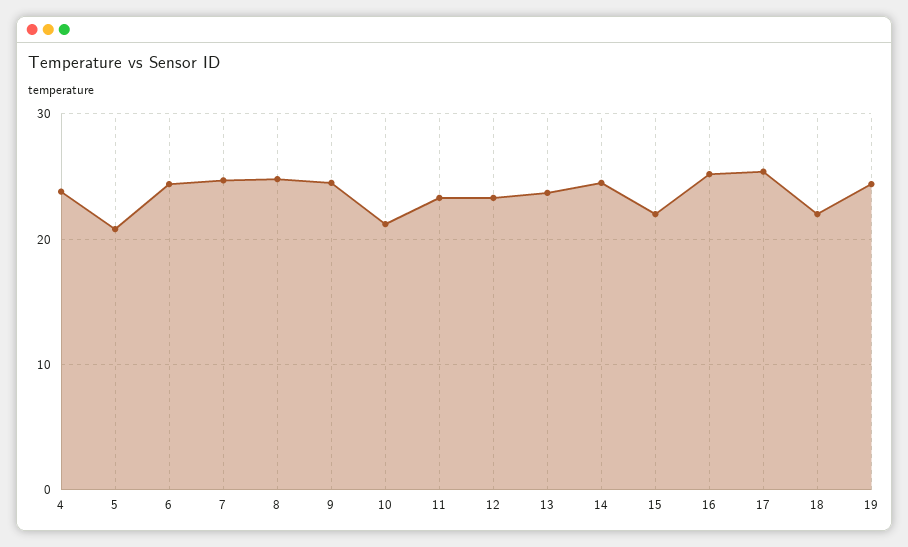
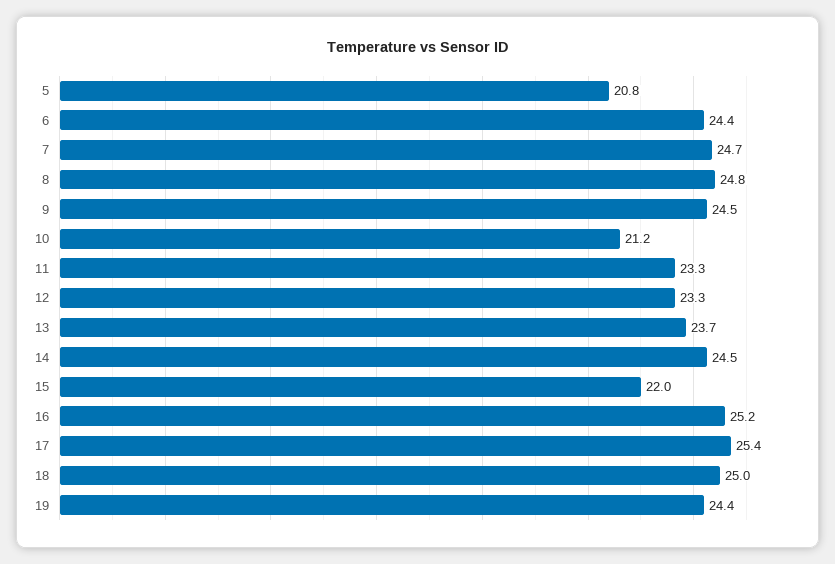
4: 24 -> none
18: 22 -> 25

